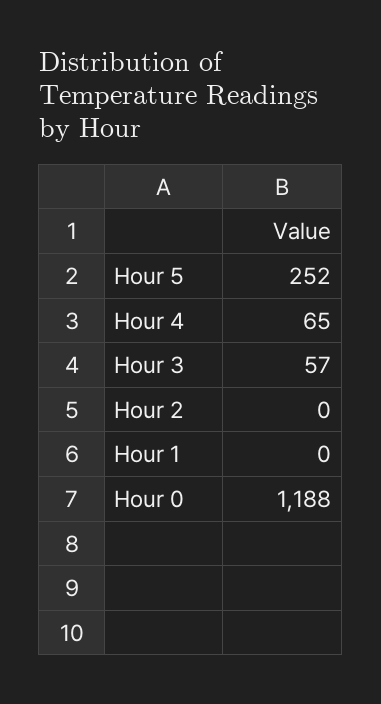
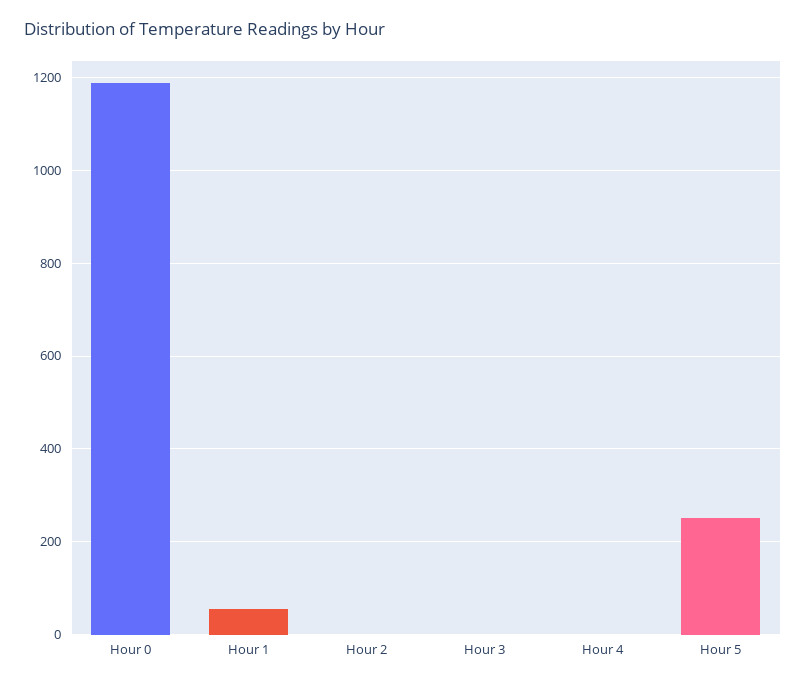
Hour 4: 65 -> 0
Hour 3: 57 -> 0
Hour 1: 0 -> 60

